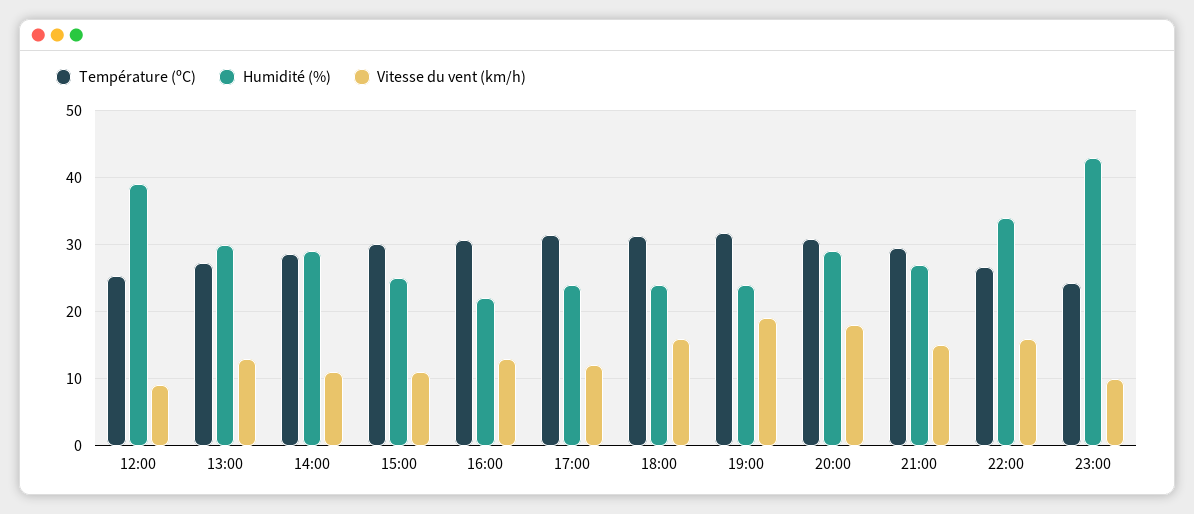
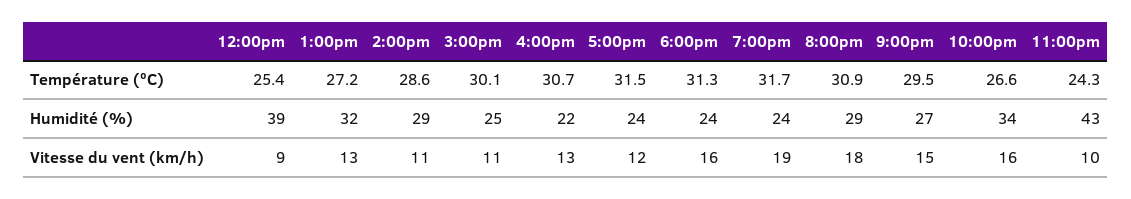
Humidité (%), 13:00: 30 -> 32

